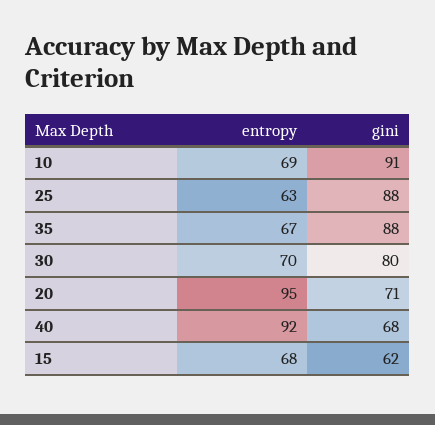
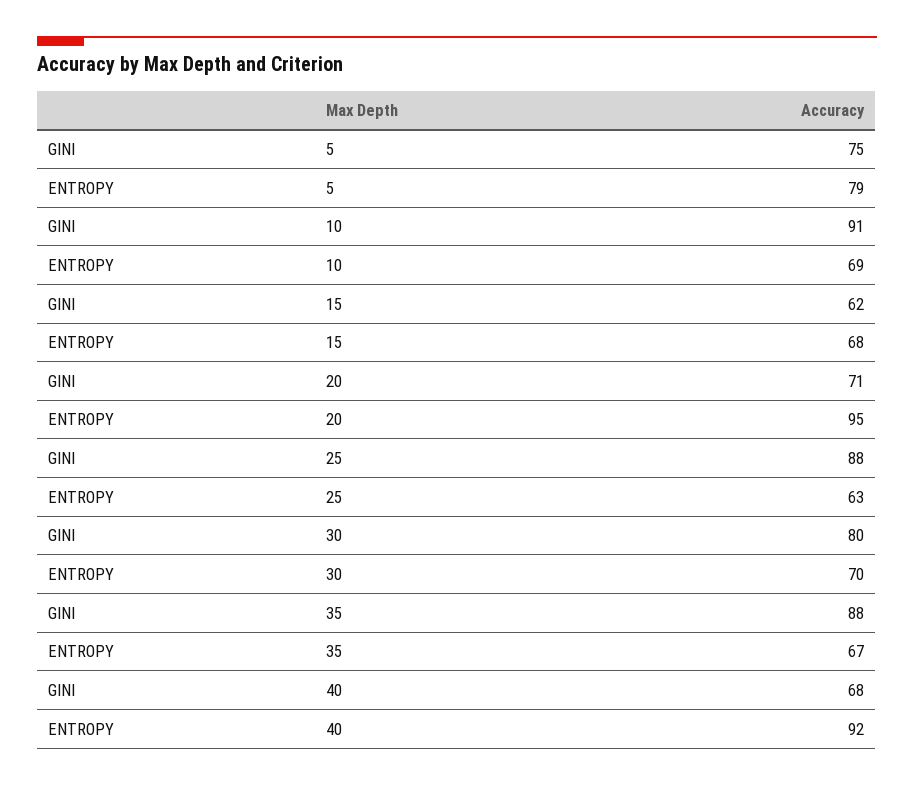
gini, 5: none -> 75
entropy, 5: none -> 79

